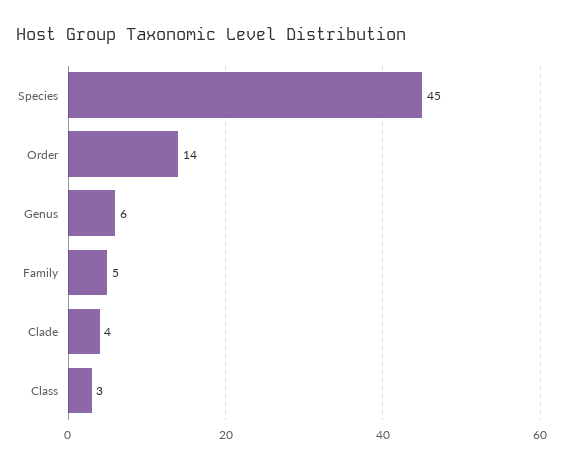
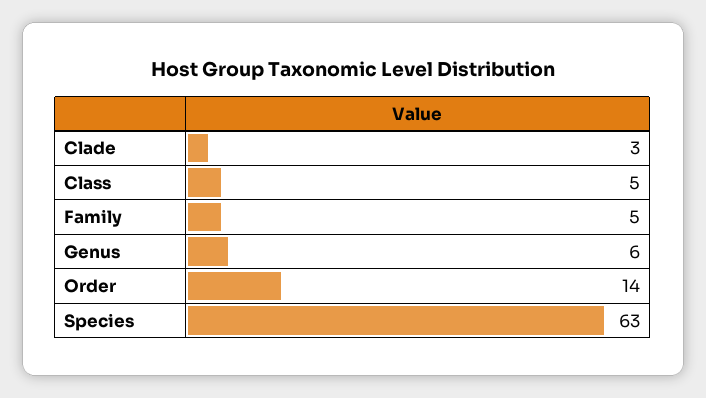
Species: 45 -> 63
Clade: 4 -> 3
Class: 3 -> 5

